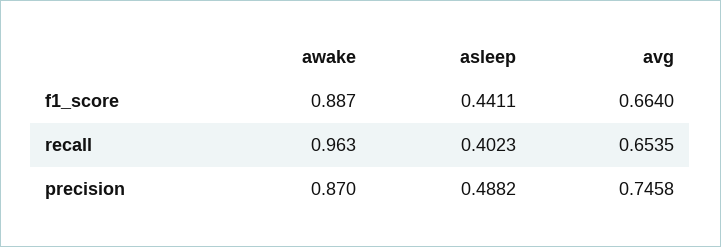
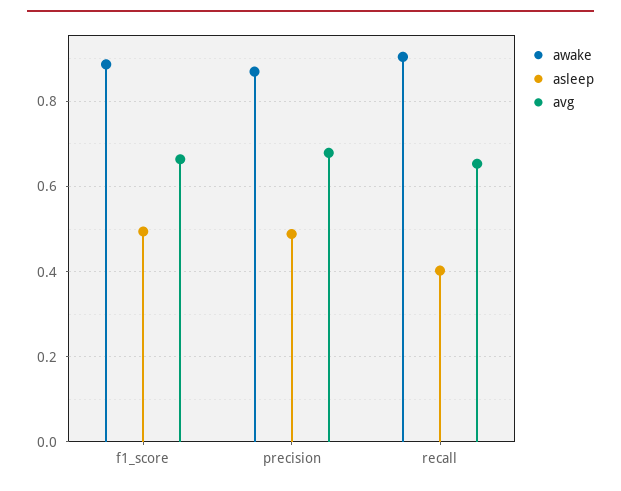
asleep, f1_score: 0.4411 -> 0.5
awake, recall: 0.963 -> 0.9
avg, precision: 0.7458 -> 0.68

